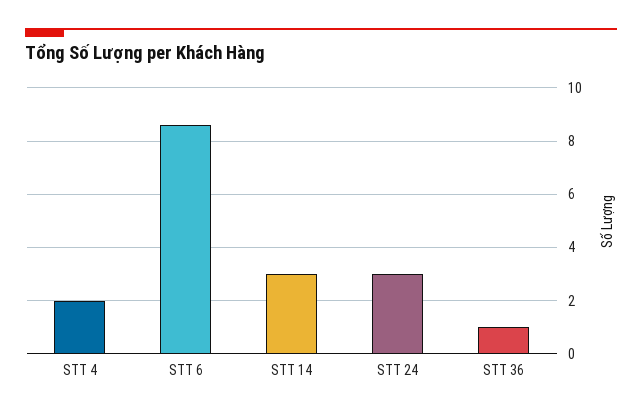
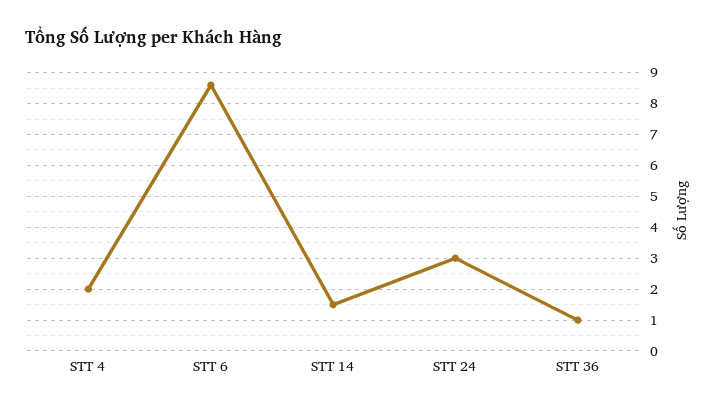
STT 14: 3 -> 1.5

